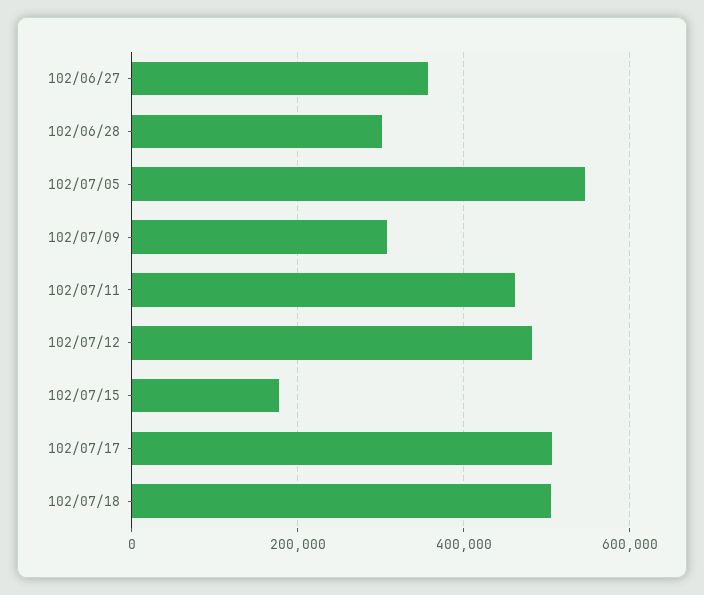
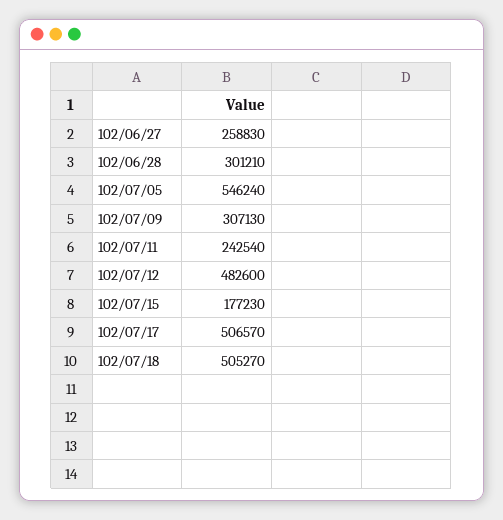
102/06/27: 360000 -> 258830
102/07/11: 460000 -> 242540

